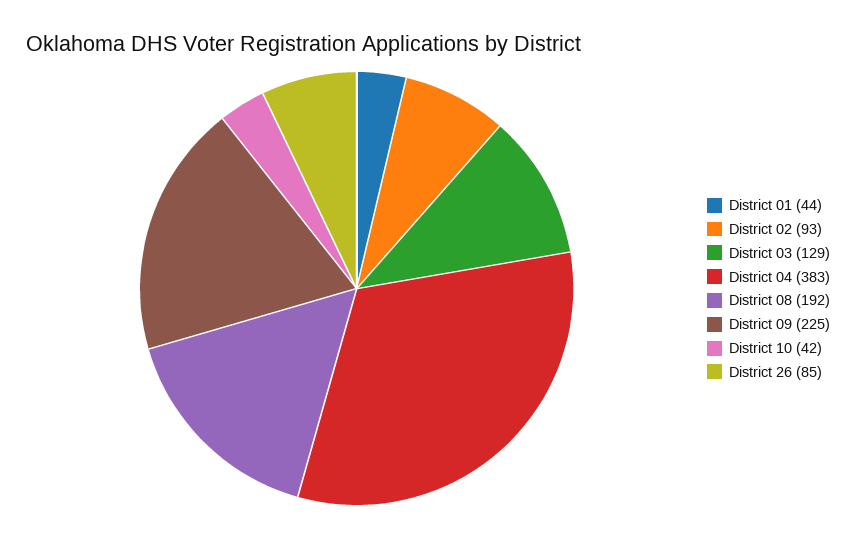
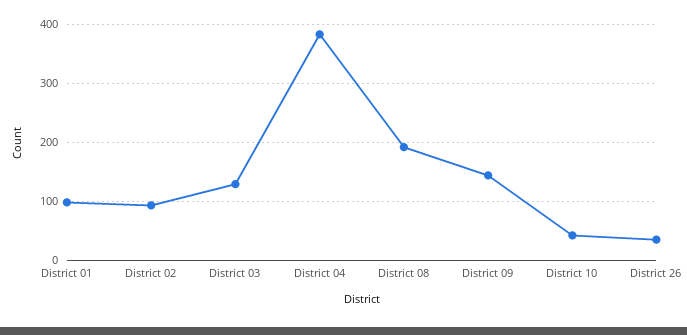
District 01: 44 -> 100
District 09: 225 -> 140
District 26: 85 -> 40

